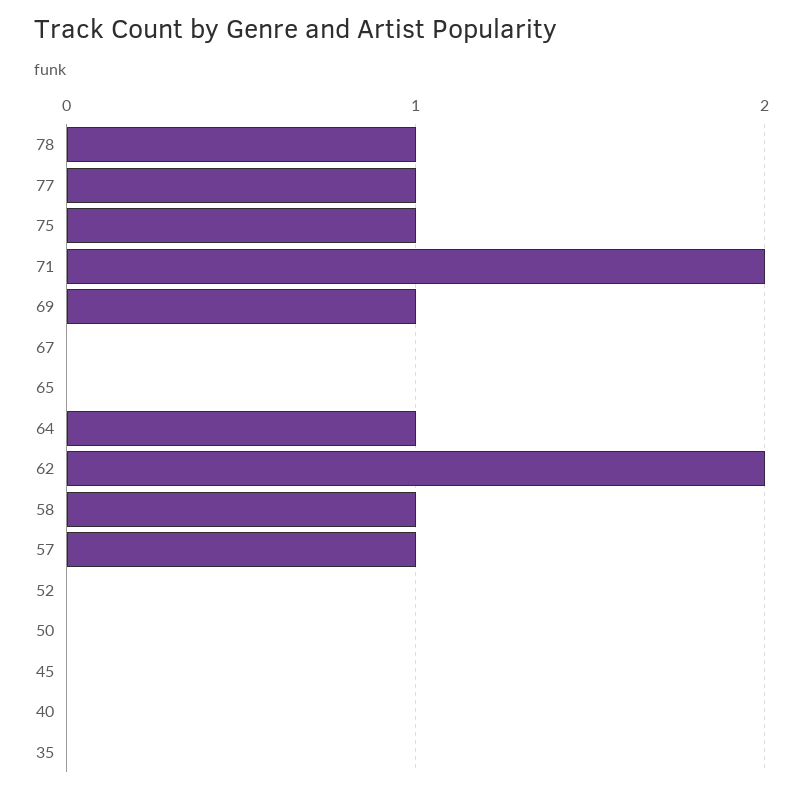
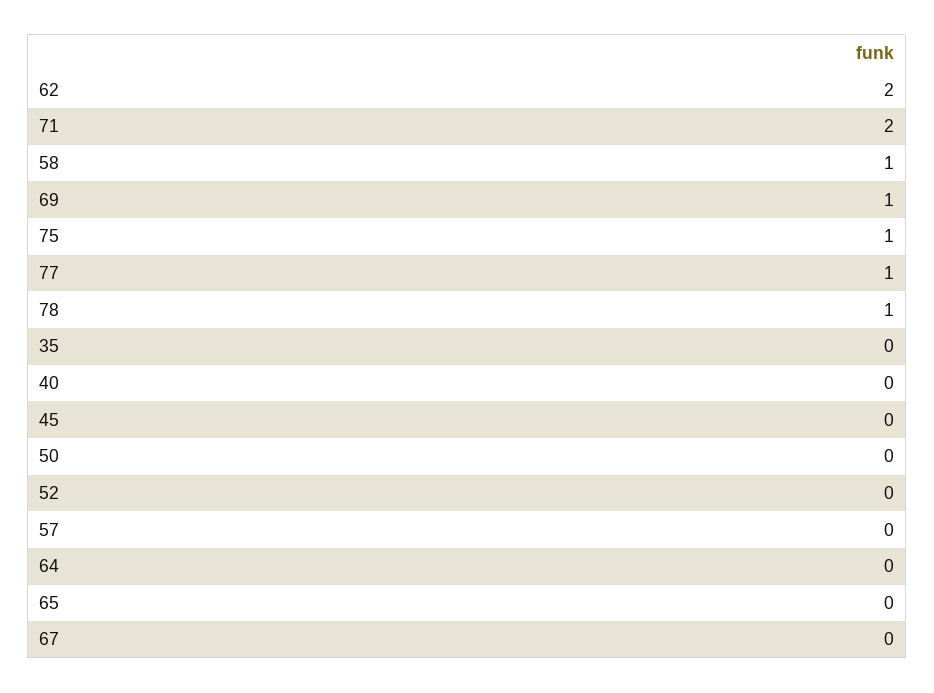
64: 1 -> 0
57: 1 -> 0

